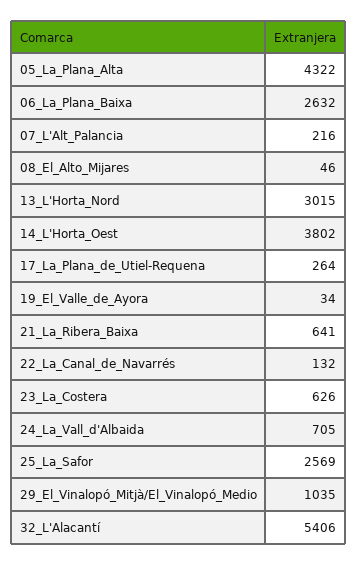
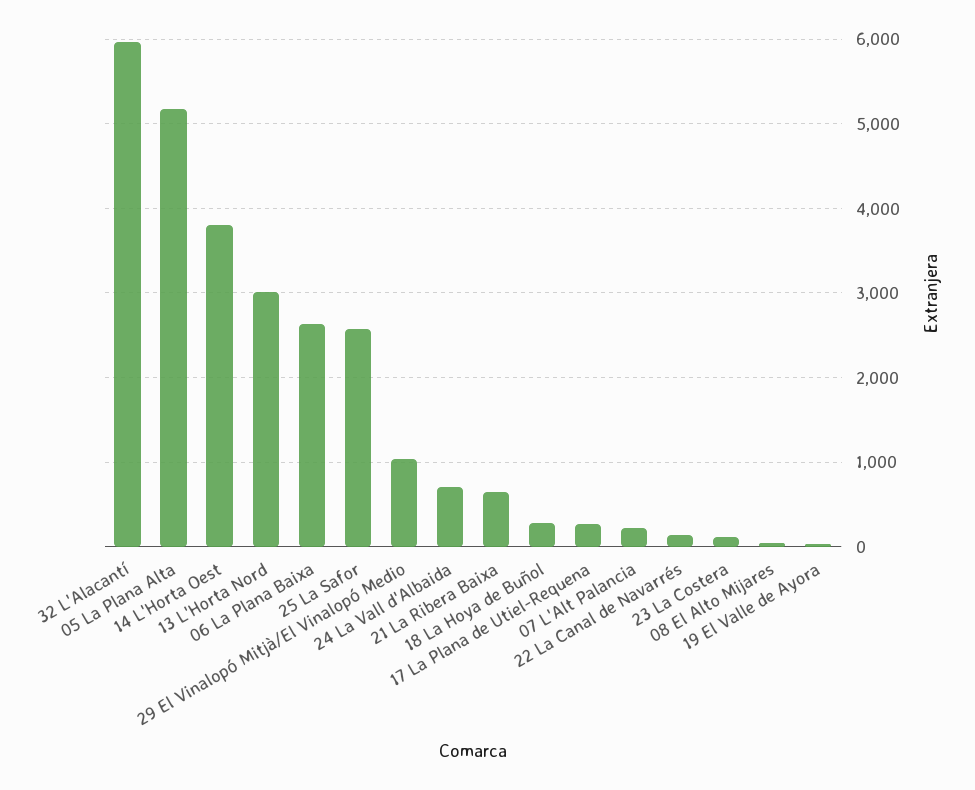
05_La_Plana_Alta: 4322 -> 5200
23_La_Costera: 626 -> 100
32_L'Alacantí: 5406 -> 6000
18 La Hoya de Buñol: none -> 300

